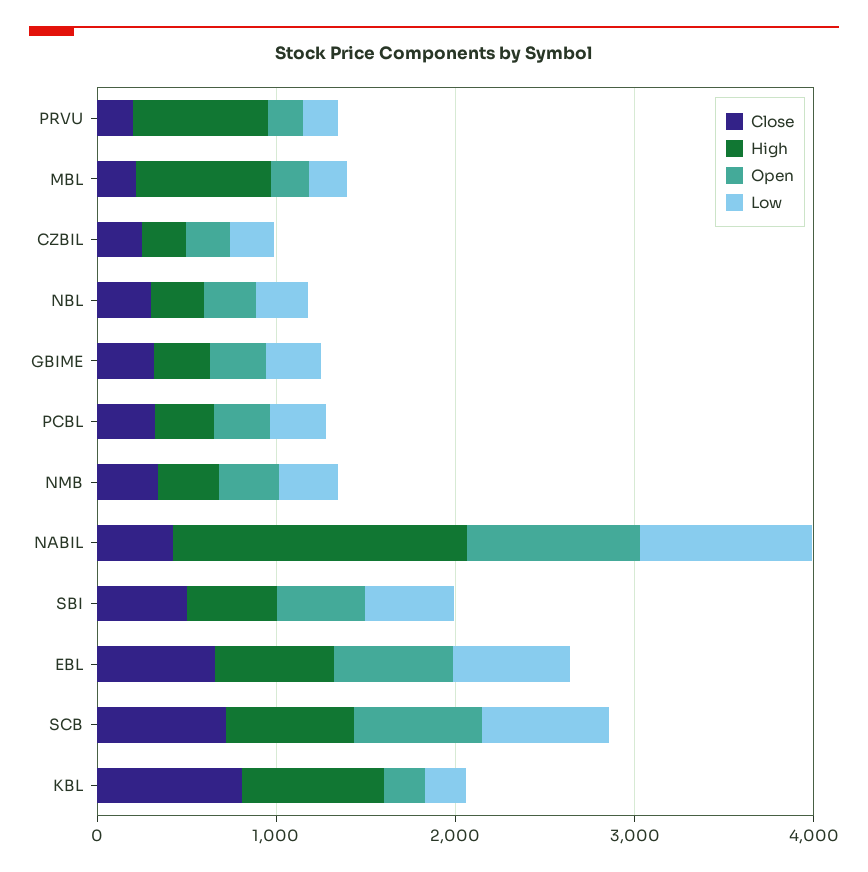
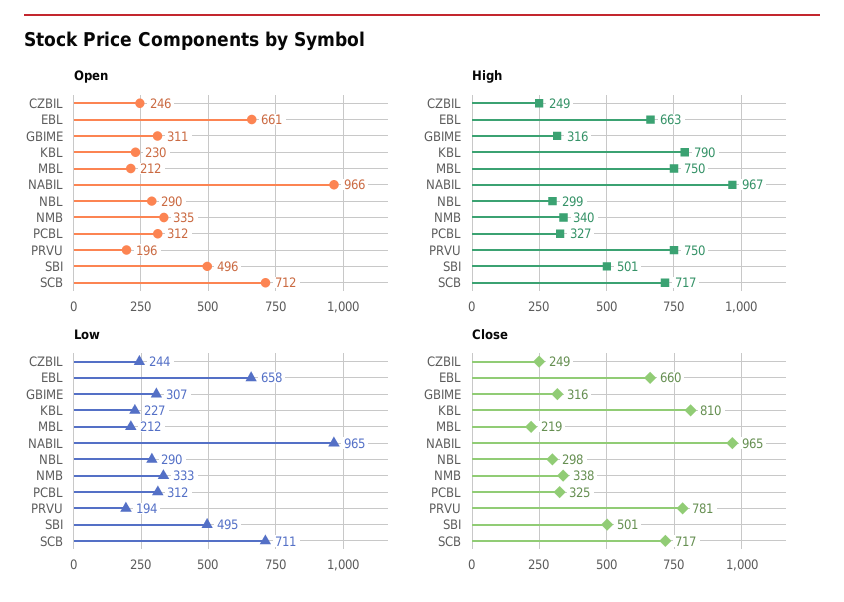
Close, PRVU: 200 -> 781
Close, NABIL: 400 -> 965
High, NABIL: 1600 -> 967

